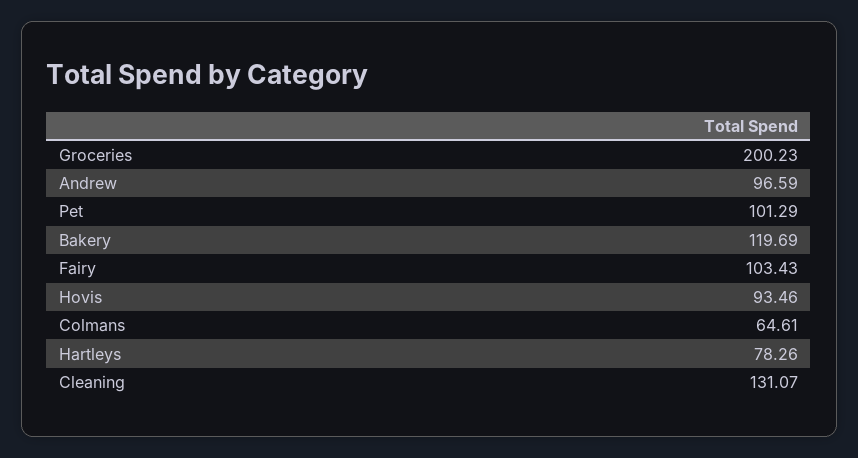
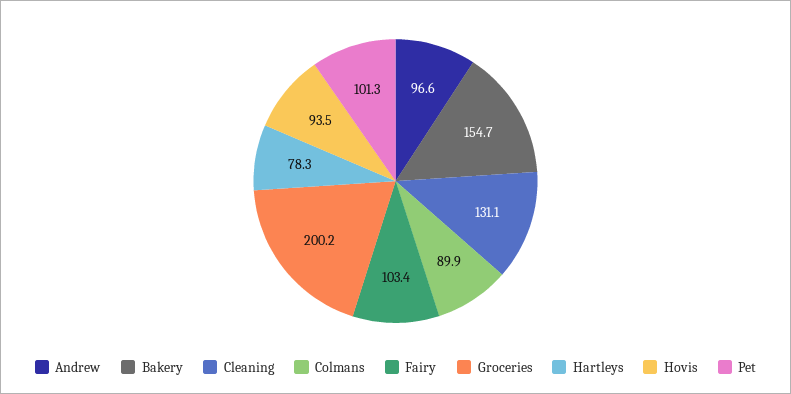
Bakery: 119.69 -> 154.7
Colmans: 64.61 -> 89.9

